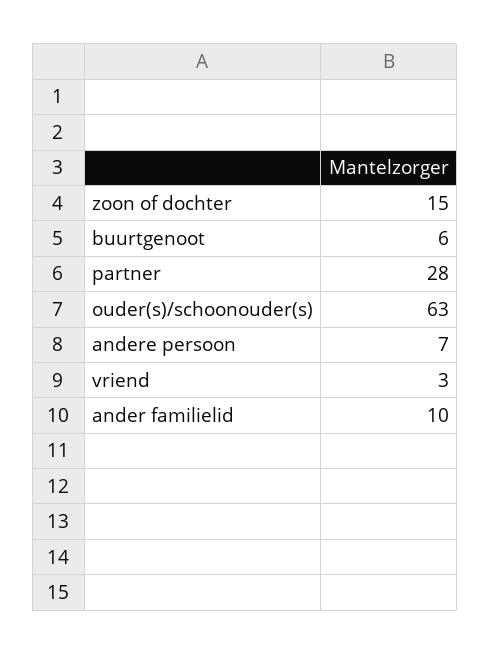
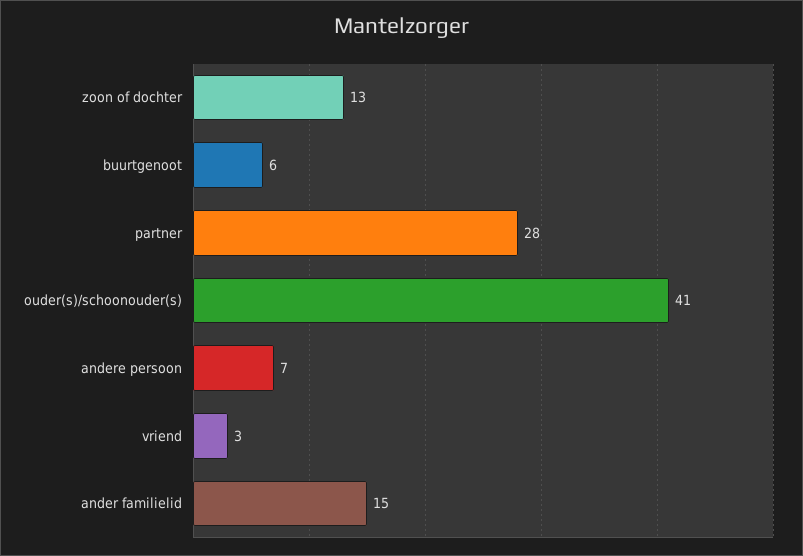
zoon of dochter: 15 -> 13
ouder(s)/schoonouder(s): 63 -> 41
ander familielid: 10 -> 15

